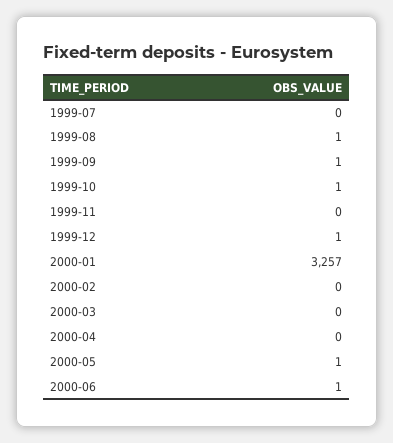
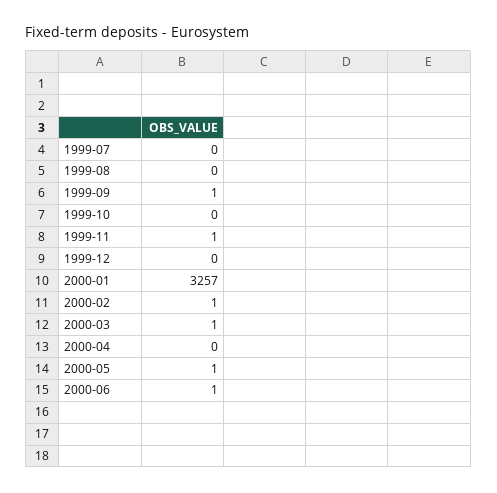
1999-08: 1 -> 0
1999-10: 1 -> 0
1999-11: 0 -> 1
1999-12: 1 -> 0
2000-02: 0 -> 1
2000-03: 0 -> 1

